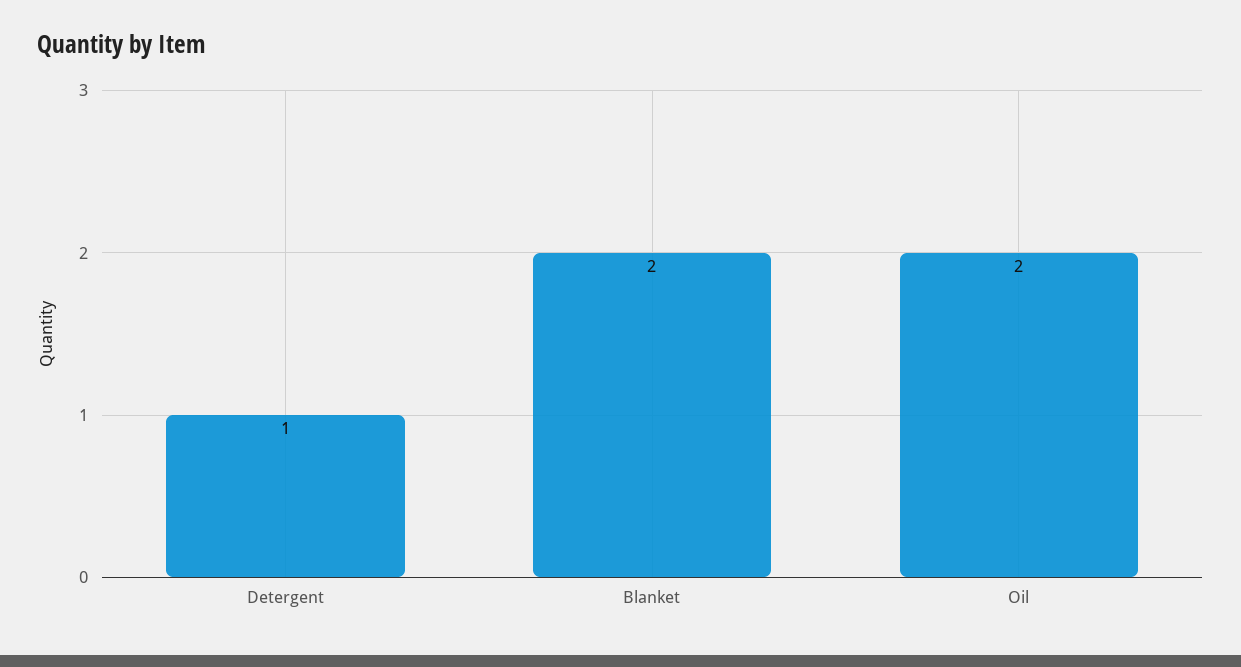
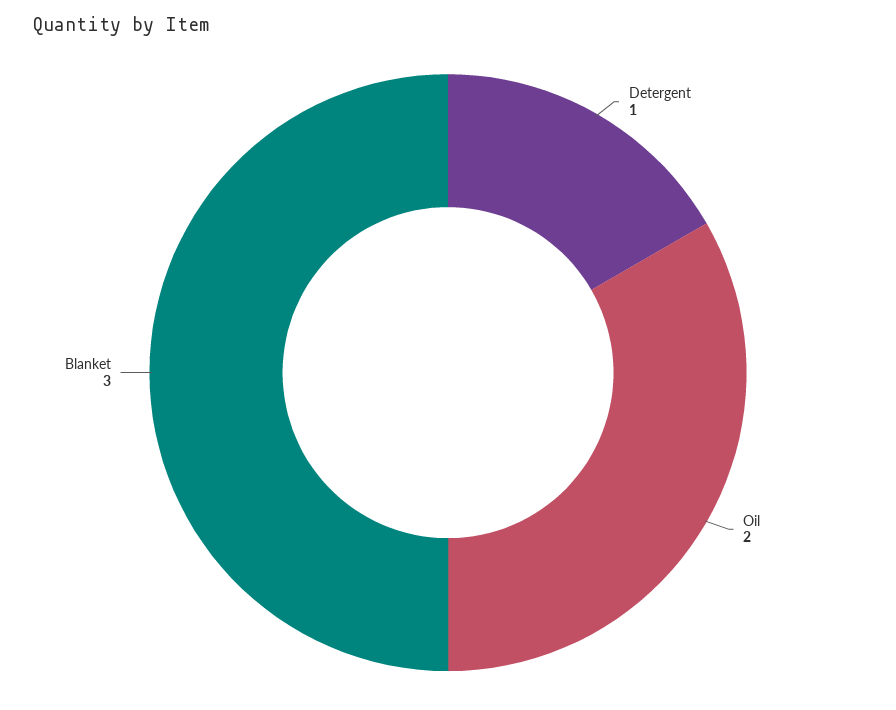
Blanket: 2 -> 3

